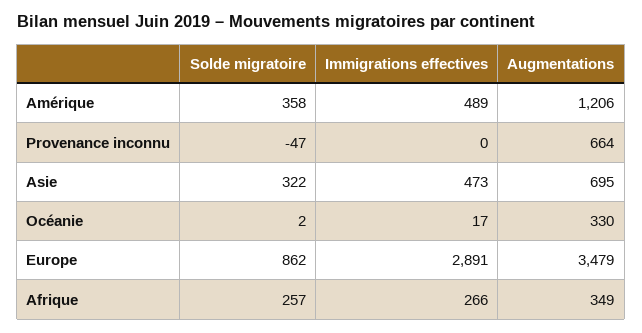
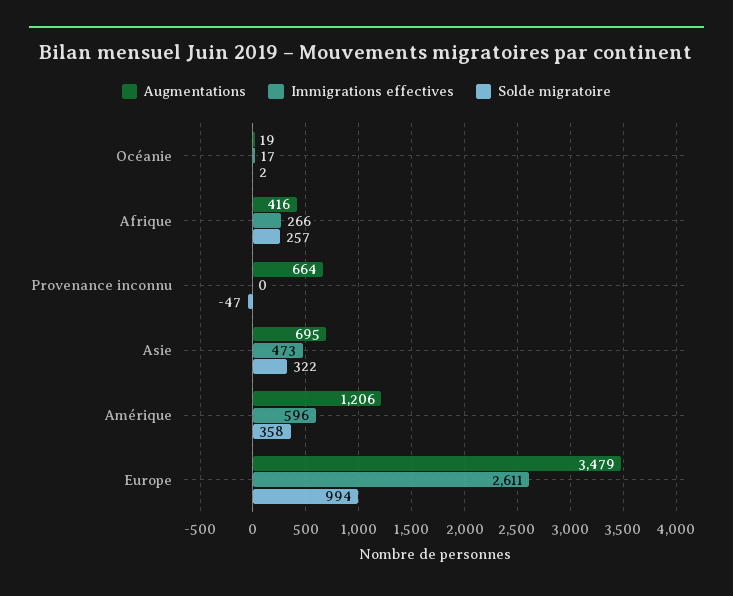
Immigrations effectives, Amérique: 489 -> 596
Augmentations, Océanie: 330 -> 19
Solde migratoire, Europe: 862 -> 994
Immigrations effectives, Europe: 2891 -> 2611
Augmentations, Afrique: 349 -> 416

